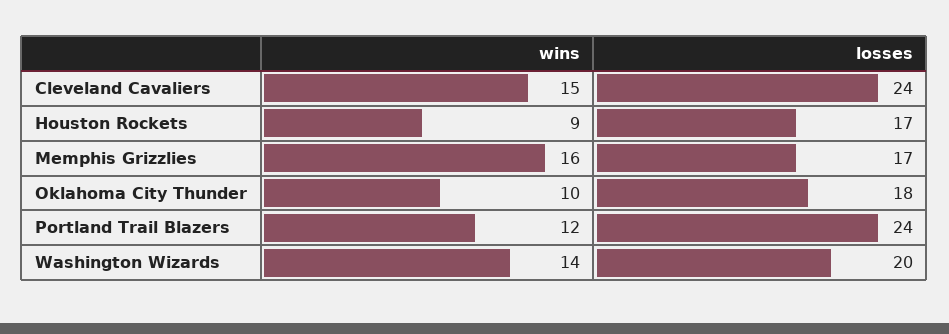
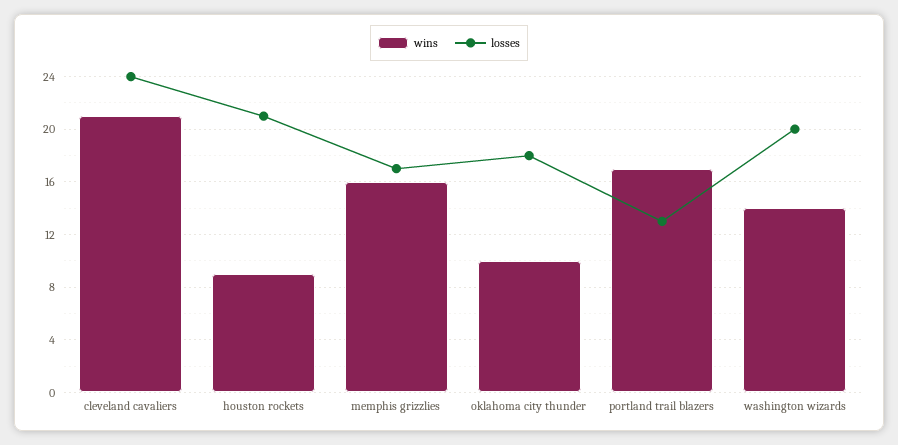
wins, Cleveland Cavaliers: 15 -> 21
losses, Houston Rockets: 17 -> 21
wins, Portland Trail Blazers: 12 -> 17
losses, Portland Trail Blazers: 24 -> 13

